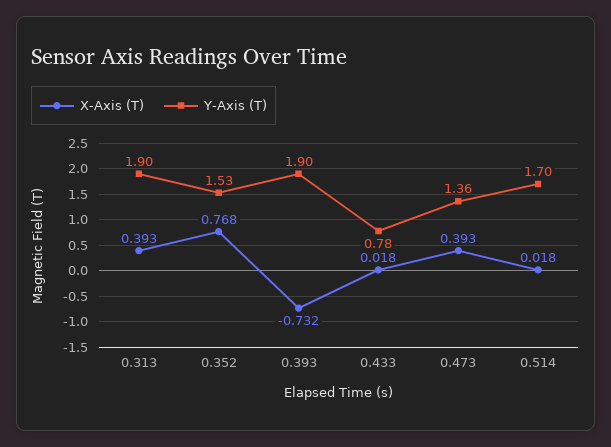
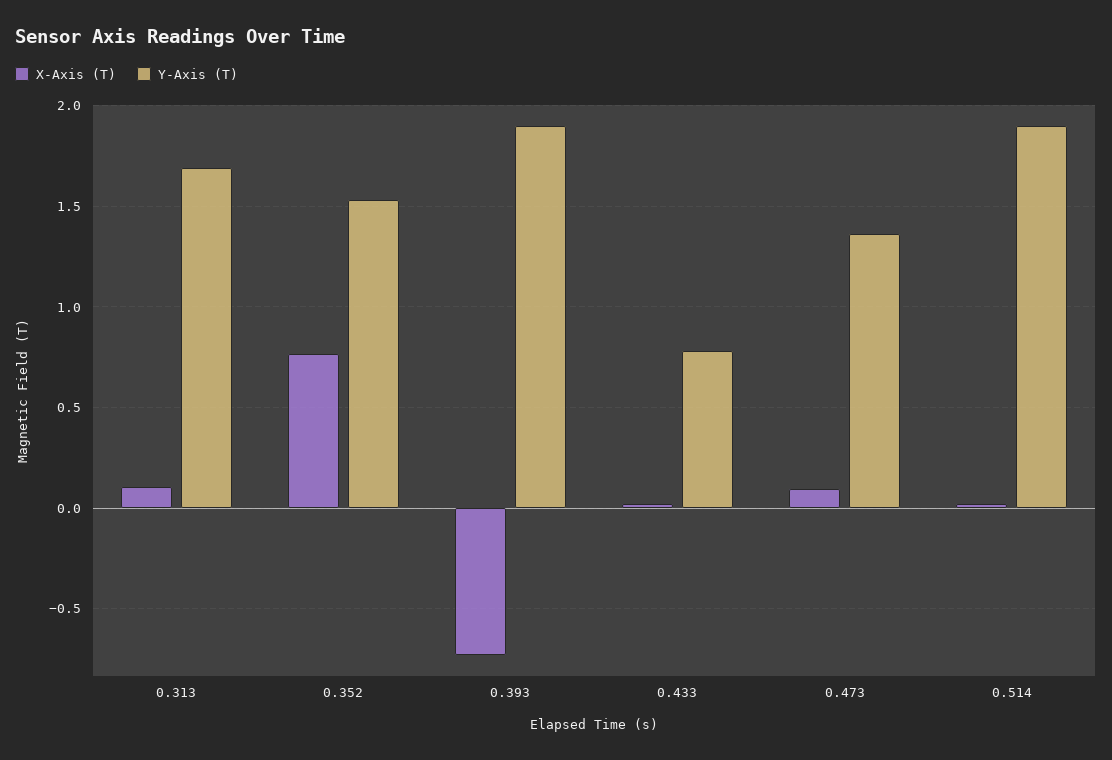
X-Axis (T), 0.313: 0.393 -> 0.1
Y-Axis (T), 0.313: 1.9 -> 1.7
X-Axis (T), 0.473: 0.393 -> 0.1
Y-Axis (T), 0.514: 1.7 -> 1.9

